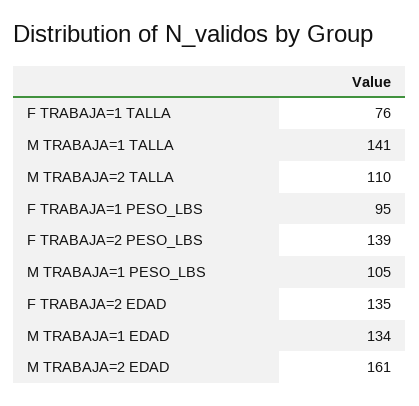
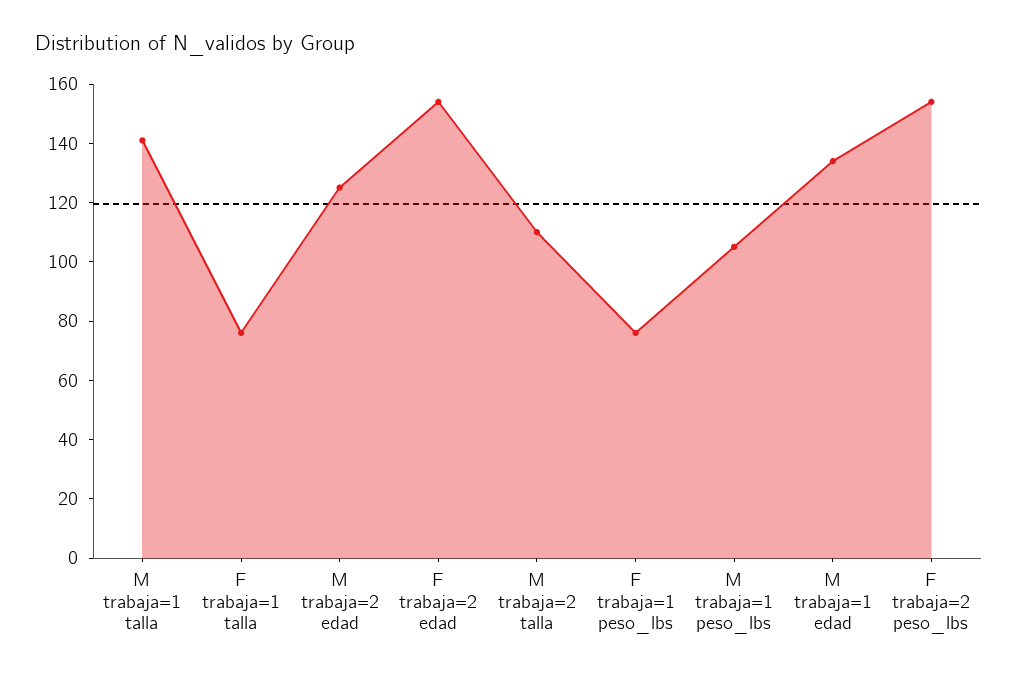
F TRABAJA=1 PESO_LBS: 95 -> 75
F TRABAJA=2 PESO_LBS: 139 -> 155
F TRABAJA=2 EDAD: 135 -> 155
M TRABAJA=2 EDAD: 161 -> 125

